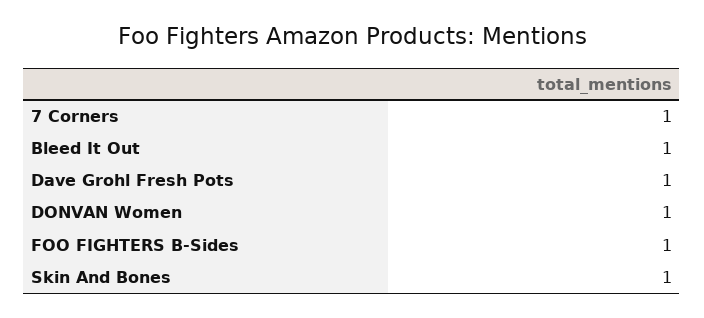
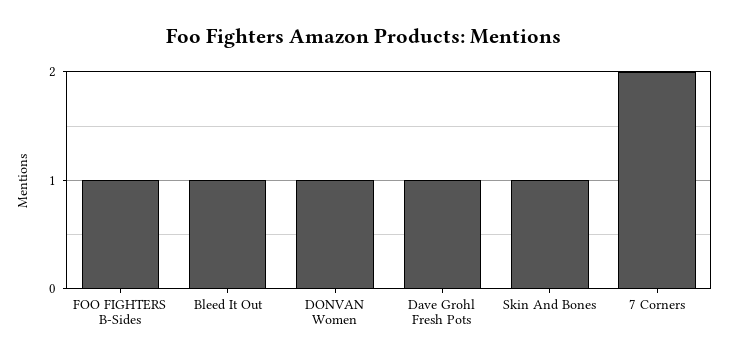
7 Corners: 1 -> 2

